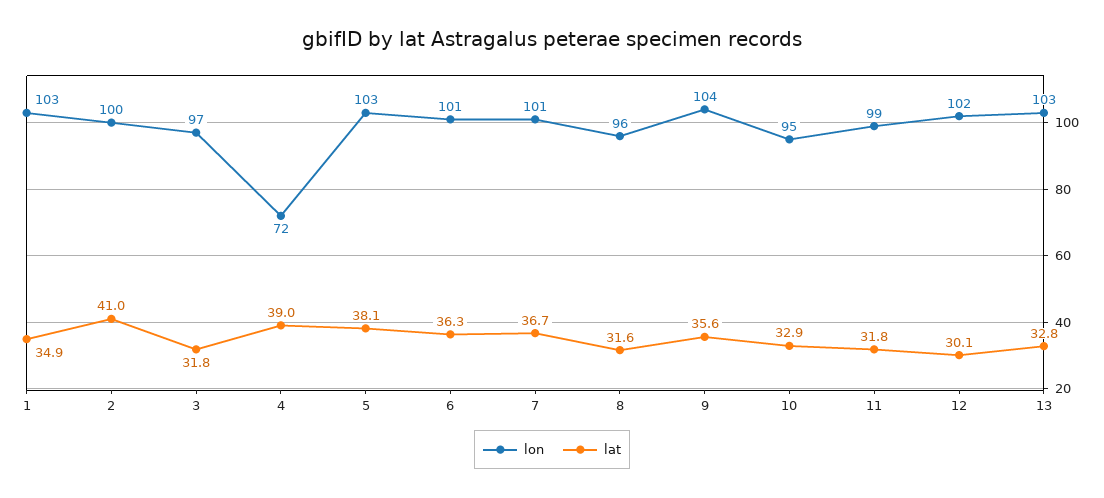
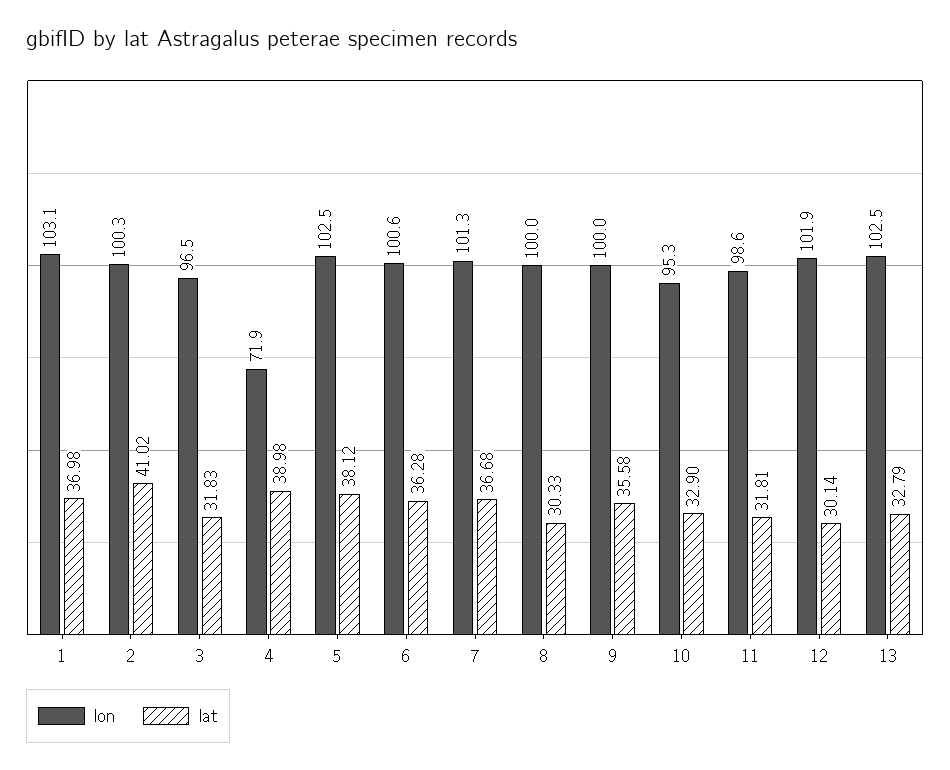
lat, 1: 34.9 -> 36.98
lon, 8: 96 -> 100
lat, 8: 31.6 -> 30.33
lon, 9: 104 -> 100

